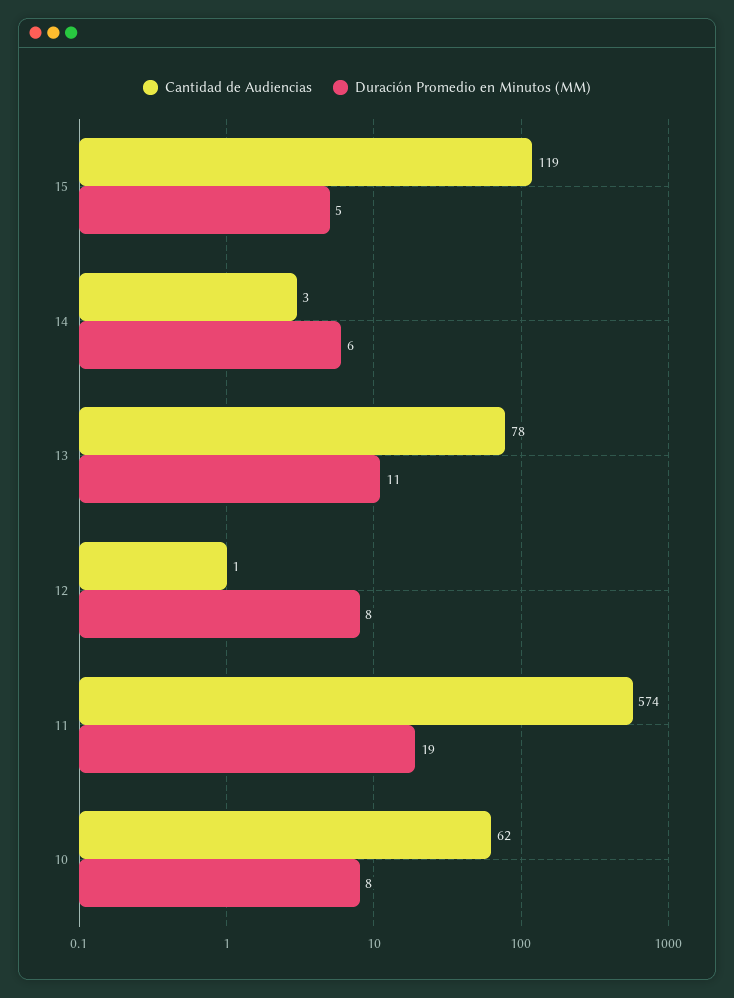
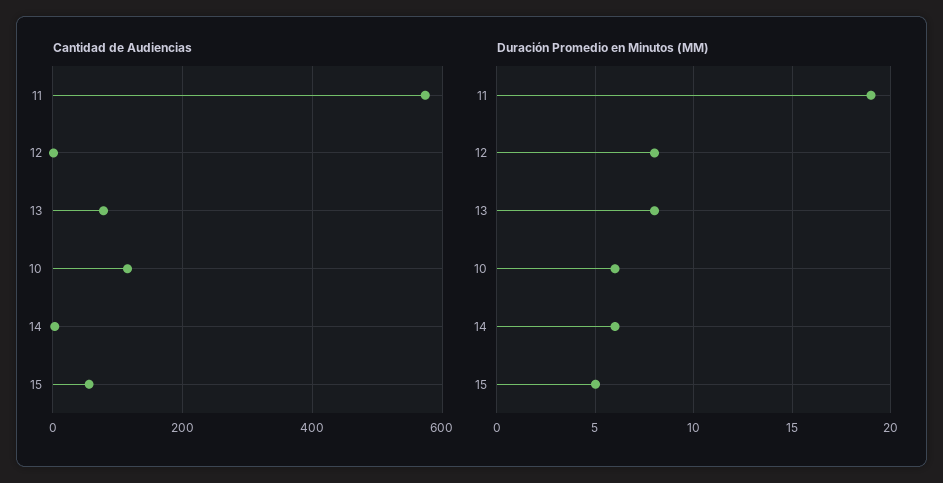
Cantidad de Audiencias, 15: 119 -> 60
Duración Promedio en Minutos (MM), 13: 11 -> 8
Cantidad de Audiencias, 10: 62 -> 120
Duración Promedio en Minutos (MM), 10: 8 -> 6

